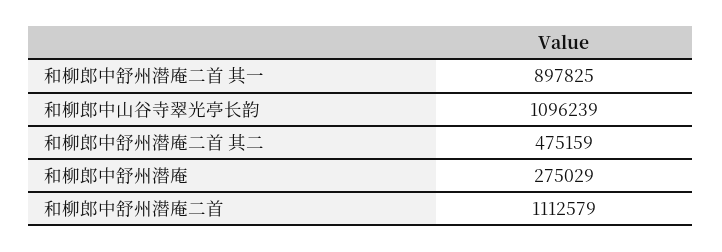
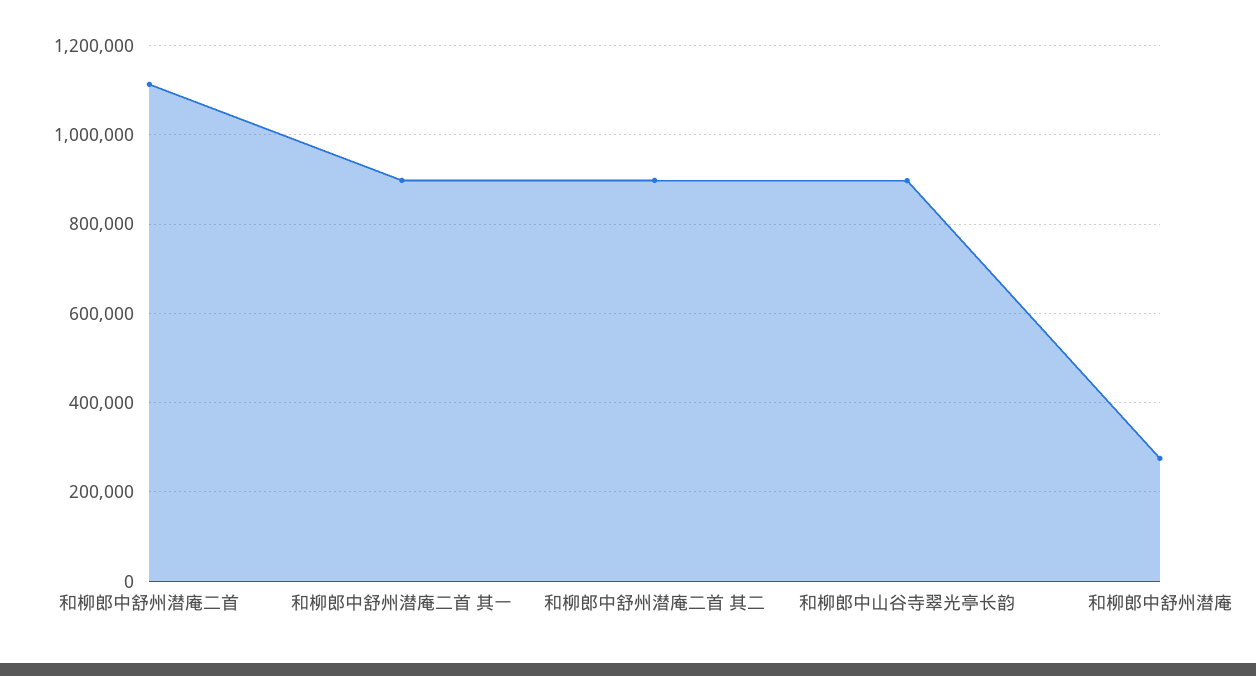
和柳郎中山谷寺翠光亭长韵: 1096239 -> 900000
和柳郎中舒州潜庵二首 其二: 475159 -> 900000

